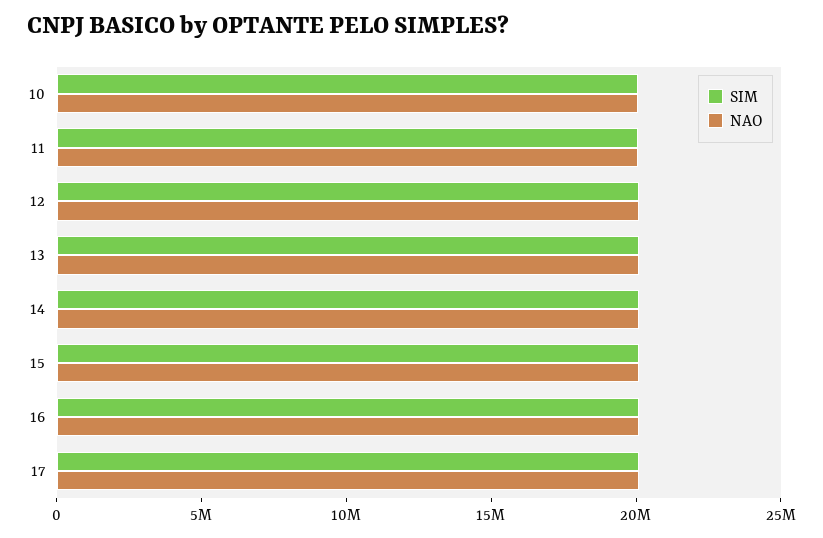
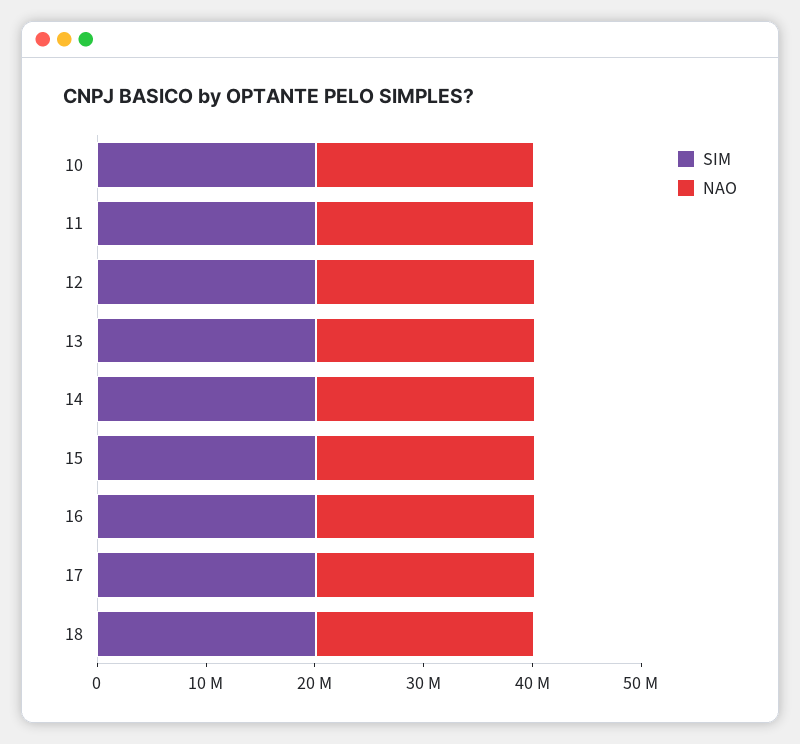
SIM, 18: none -> 20000000
NAO, 18: none -> 20000000

